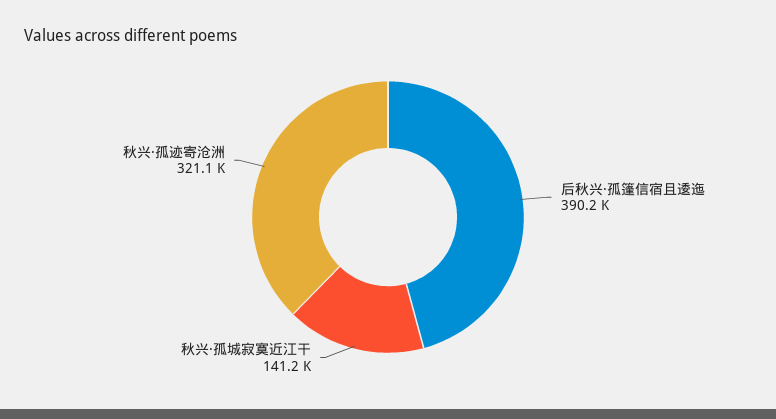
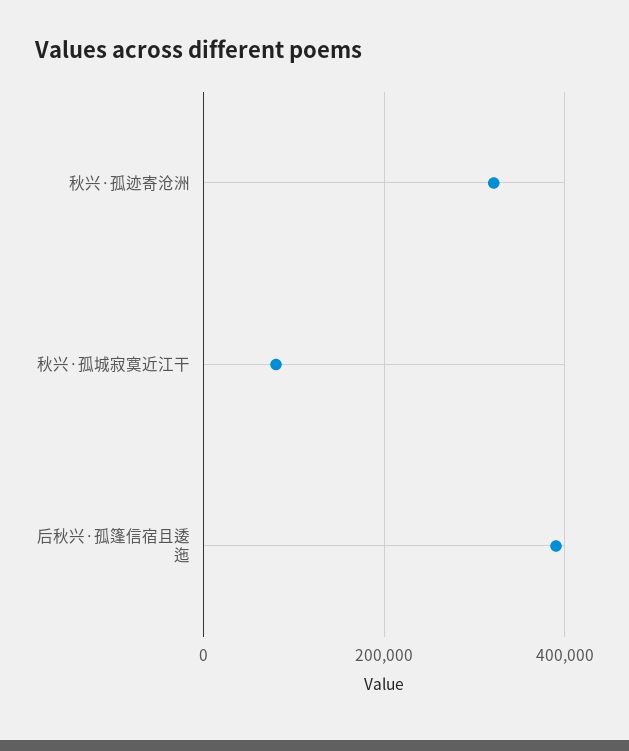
秋兴·孤城寂寞近江干: 141200 -> 80000

